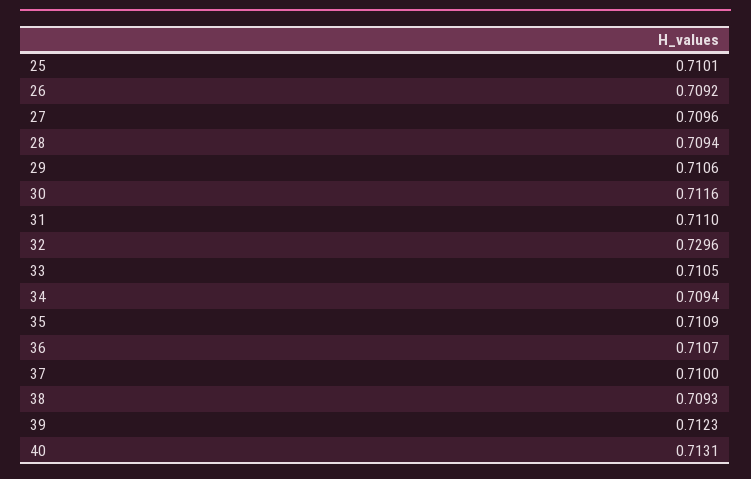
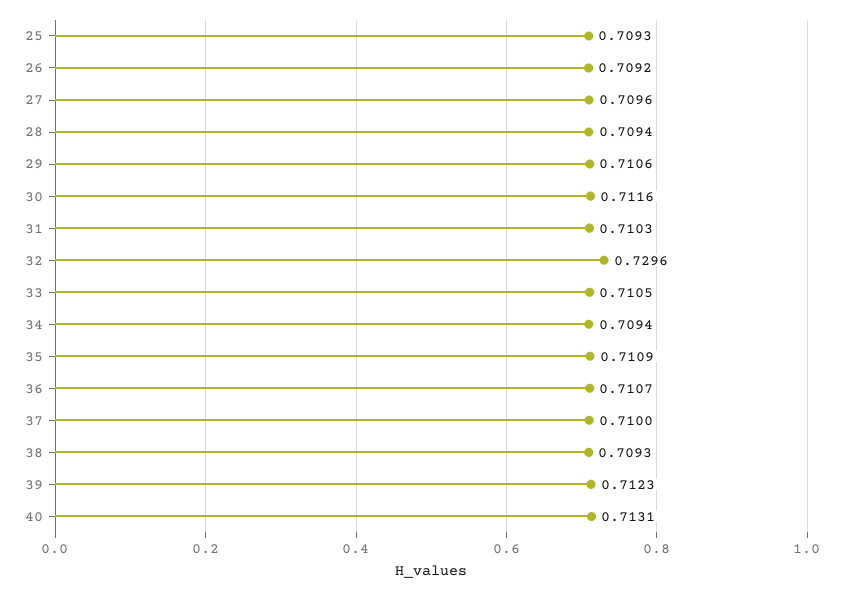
25: 0.7101 -> 0.7093
31: 0.711 -> 0.7103

